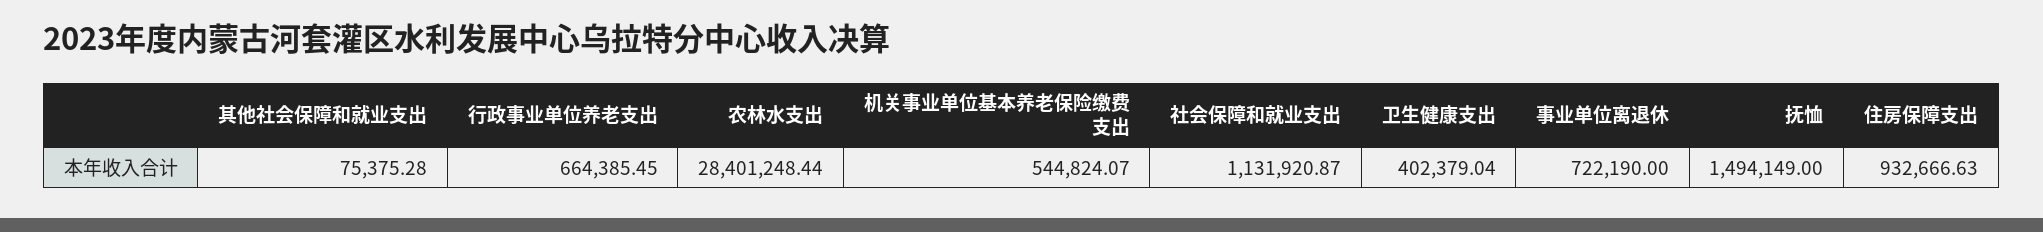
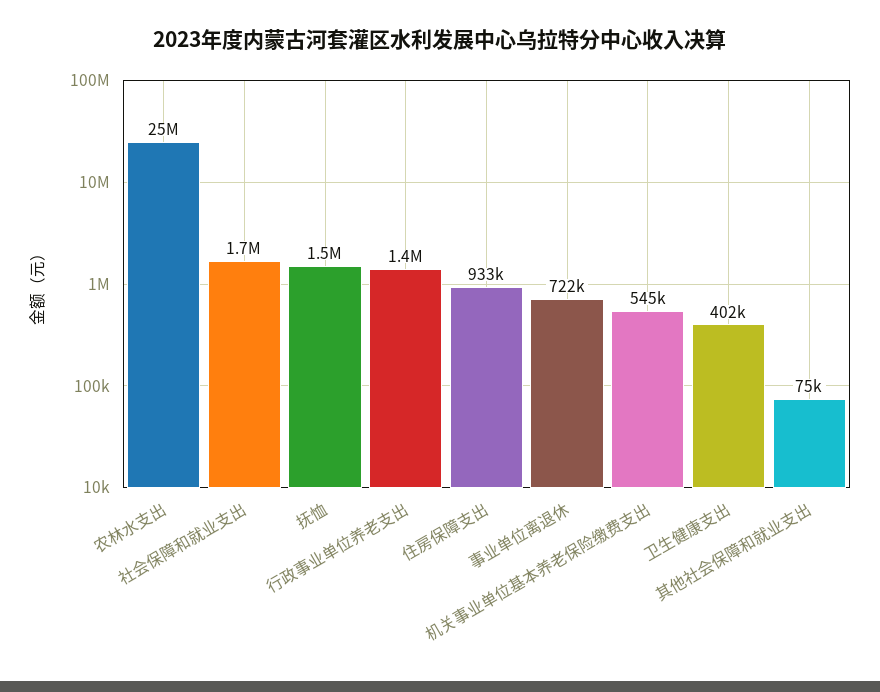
行政事业单位养老支出: 664385.45 -> 1400000
农林水支出: 28401248.44 -> 25000000
社会保障和就业支出: 1131920.87 -> 1700000

